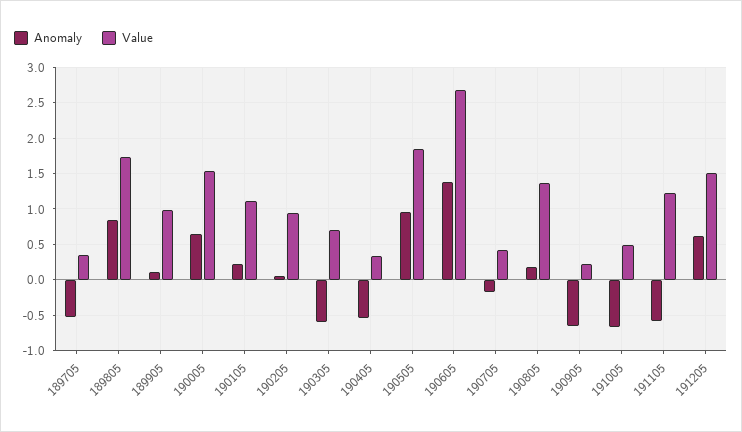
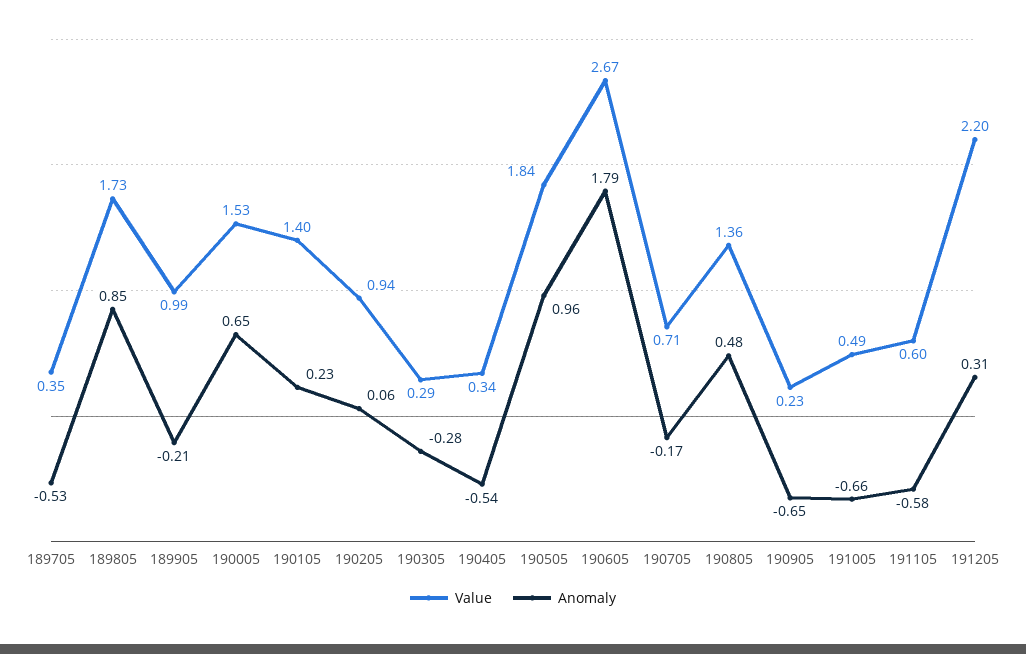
Anomaly, 189905: 0.1 -> -0.21
Value, 190105: 1.1 -> 1.4
Anomaly, 190305: -0.6 -> -0.28
Value, 190305: 0.7 -> 0.29
Anomaly, 190605: 1.4 -> 1.79
Value, 190705: 0.4 -> 0.71
Anomaly, 190805: 0.2 -> 0.48
Value, 191105: 1.2 -> 0.6
Anomaly, 191205: 0.6 -> 0.31
Value, 191205: 1.5 -> 2.2

